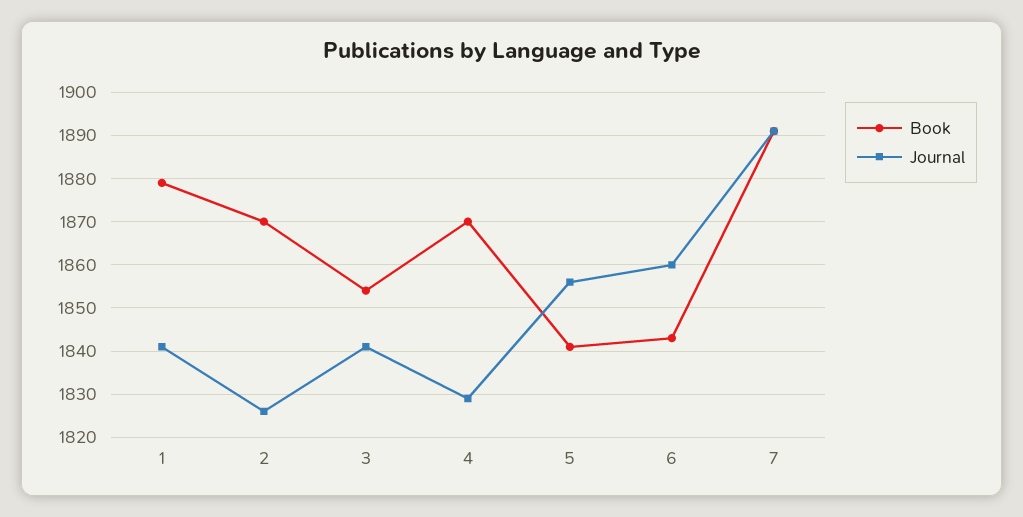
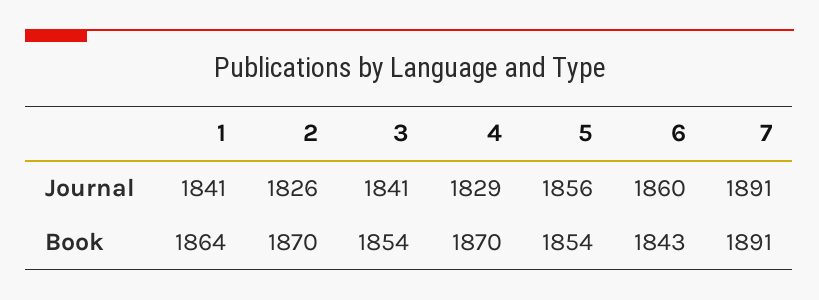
Book, 1: 1880 -> 1864
Book, 5: 1840 -> 1854

